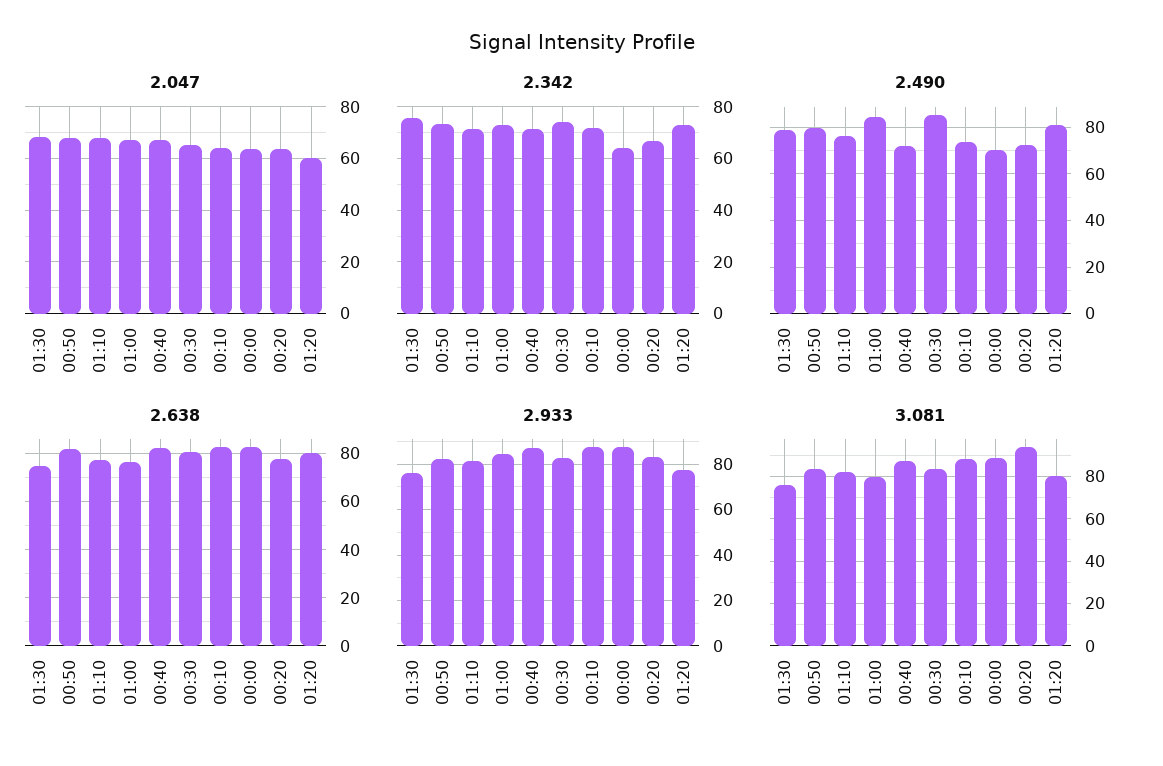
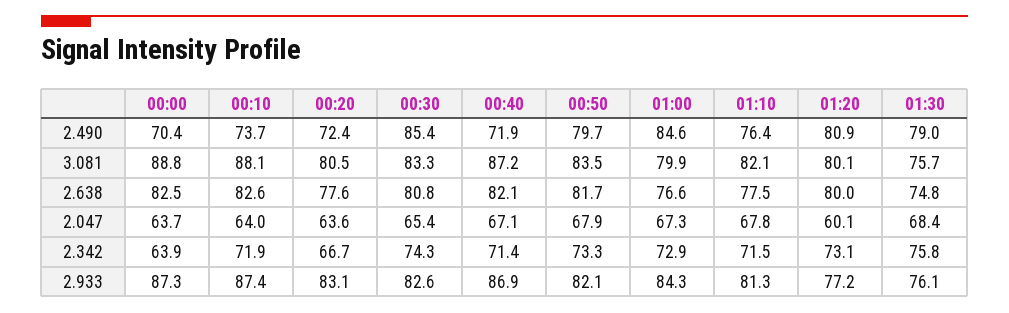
3.081, 00:20: 95 -> 80.5

